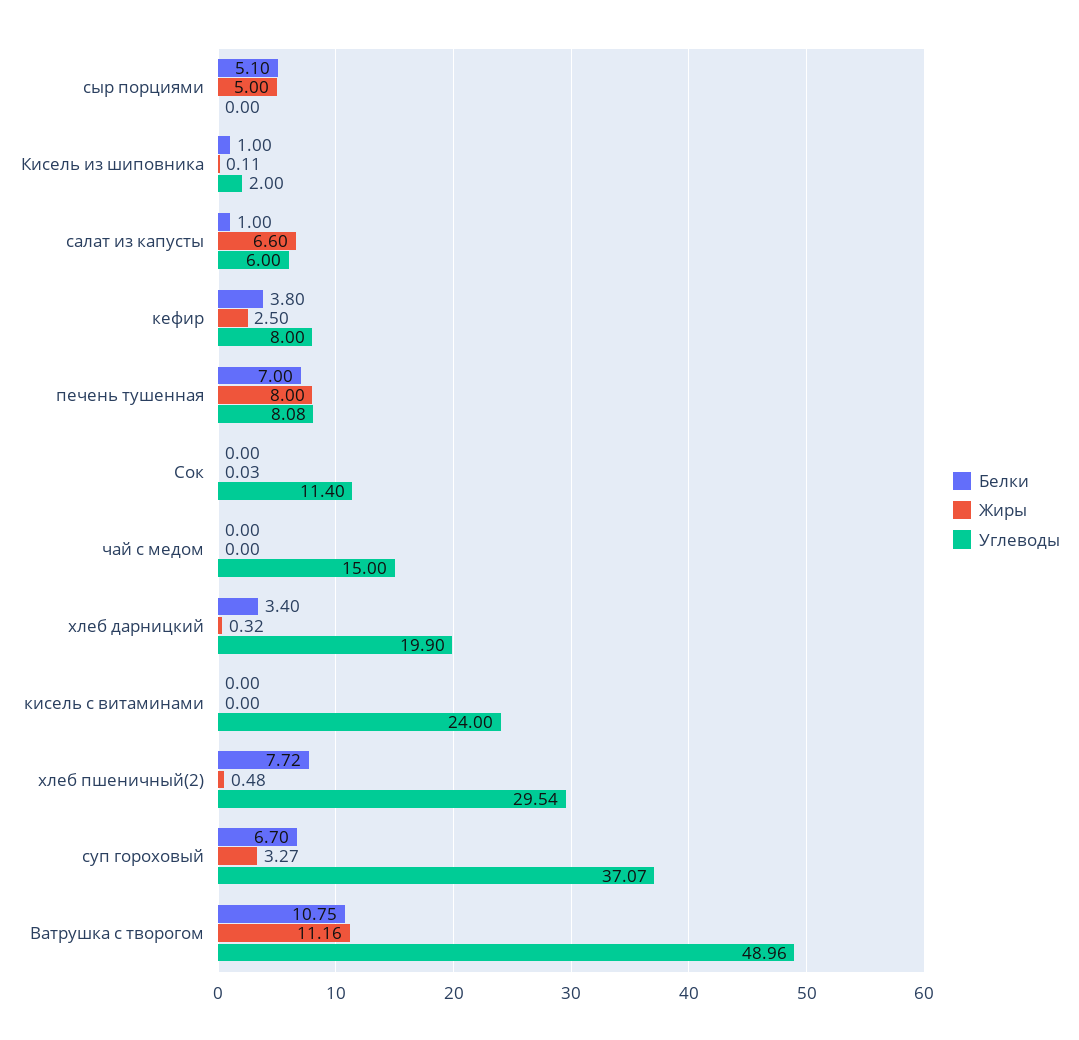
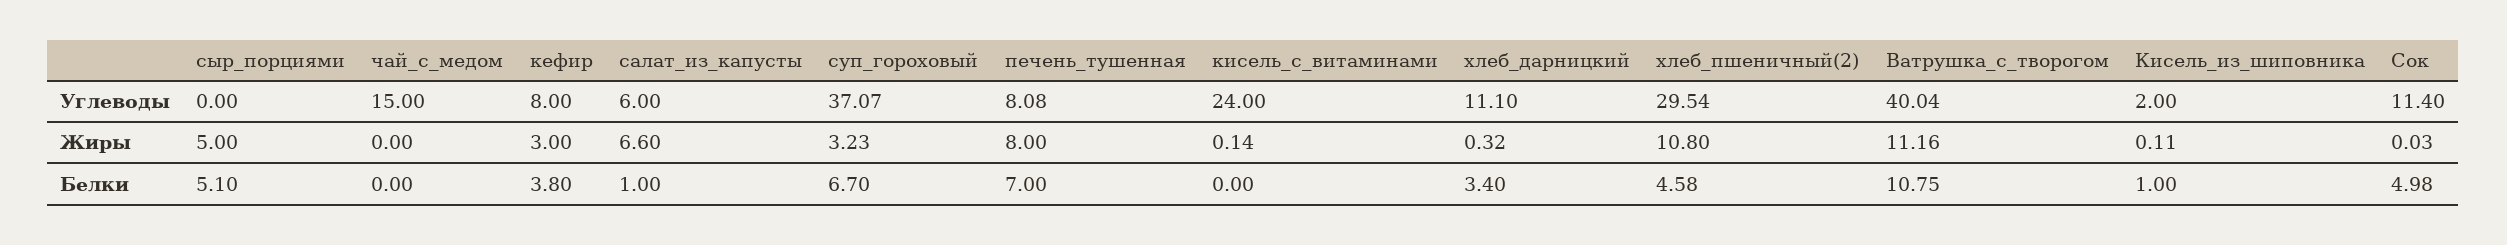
Жиры, кефир: 2.5 -> 3
Белки, Сок: 0 -> 4.98
Углеводы, хлеб дарницкий: 19.9 -> 11.1
Жиры, кисель с витаминами: 0 -> 0.14
Белки, хлеб пшеничный(2): 7.72 -> 4.58
Жиры, хлеб пшеничный(2): 0.48 -> 10.8
Жиры, суп гороховый: 3.27 -> 3.23
Углеводы, Ватрушка с творогом: 48.96 -> 40.04

